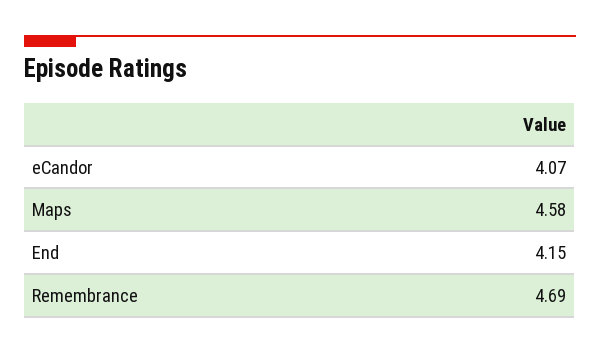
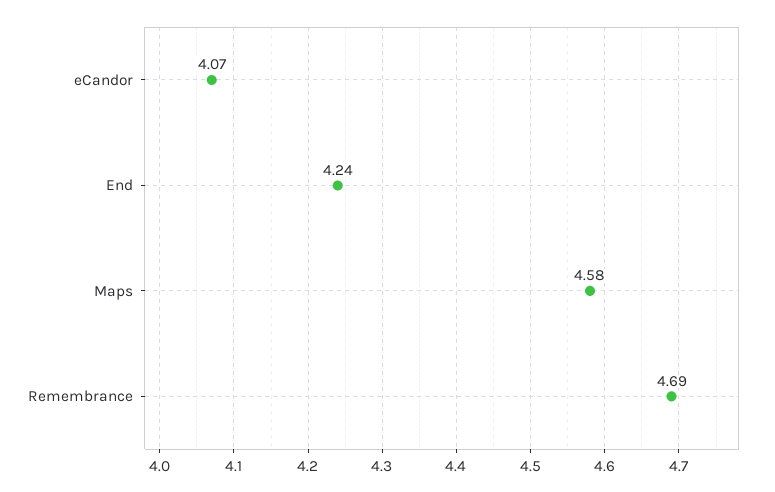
End: 4.15 -> 4.24

